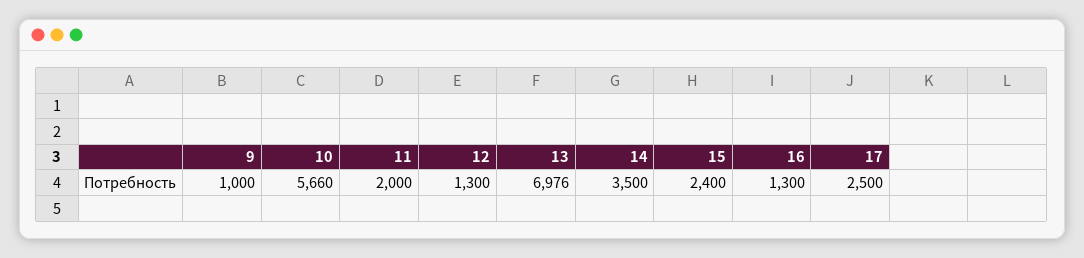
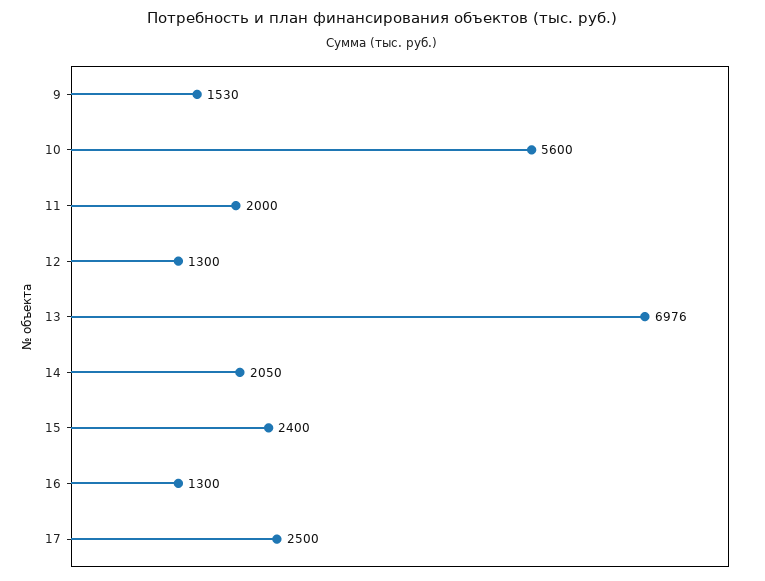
9: 1000 -> 1530
10: 5660 -> 5600
14: 3500 -> 2050

